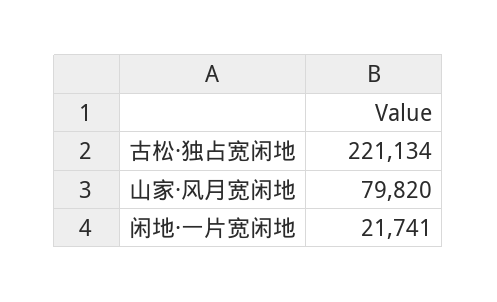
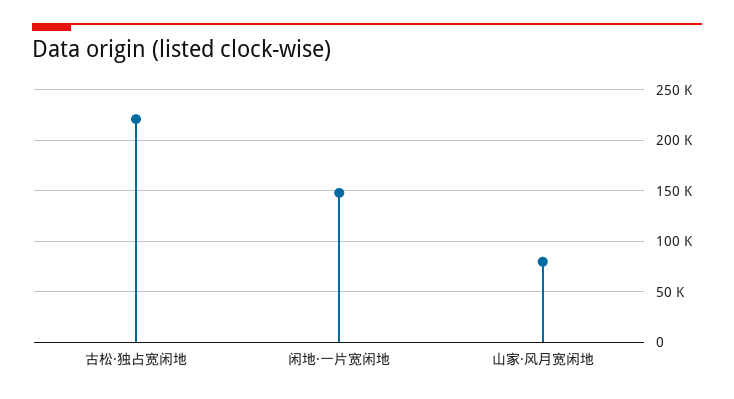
闲地·一片宽闲地: 21741 -> 150000

